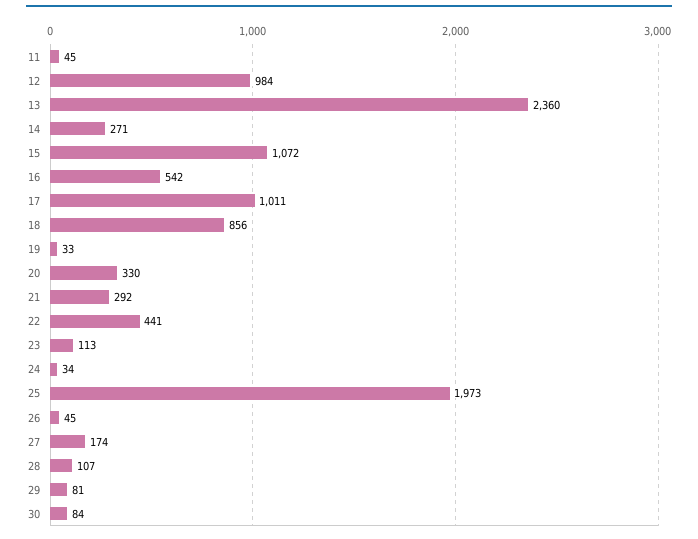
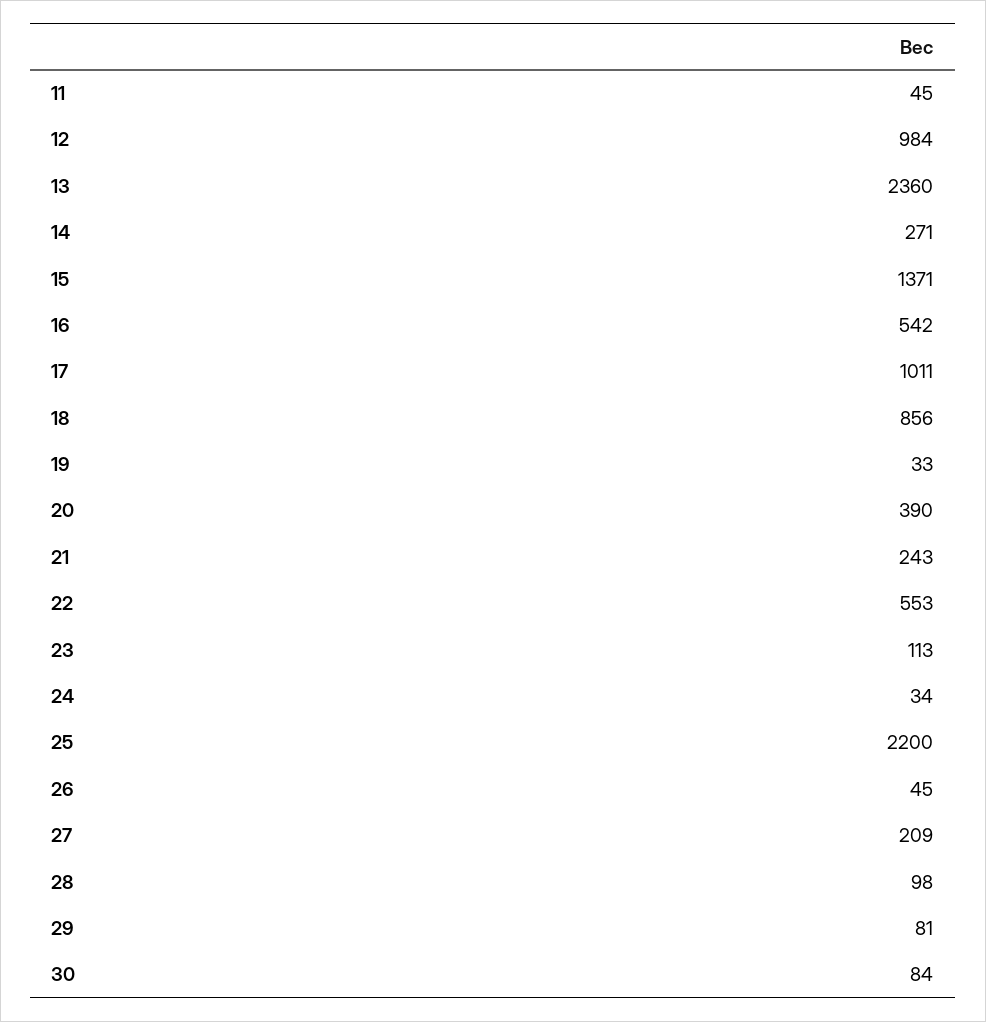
15: 1072 -> 1371
20: 330 -> 390
21: 292 -> 243
22: 441 -> 553
25: 1973 -> 2200
27: 174 -> 209
28: 107 -> 98

